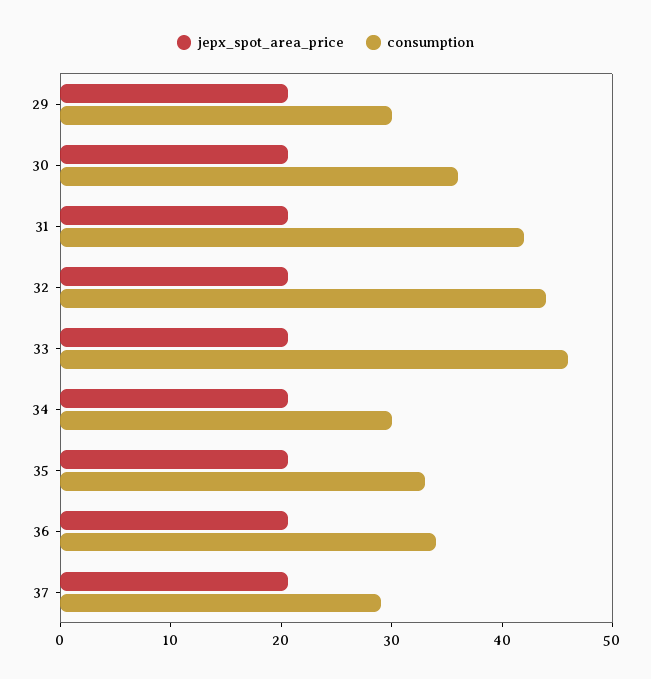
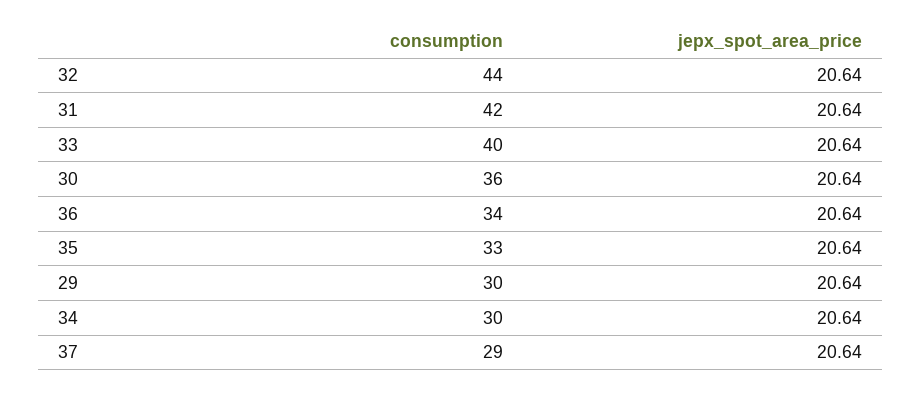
consumption, 33: 46 -> 40

